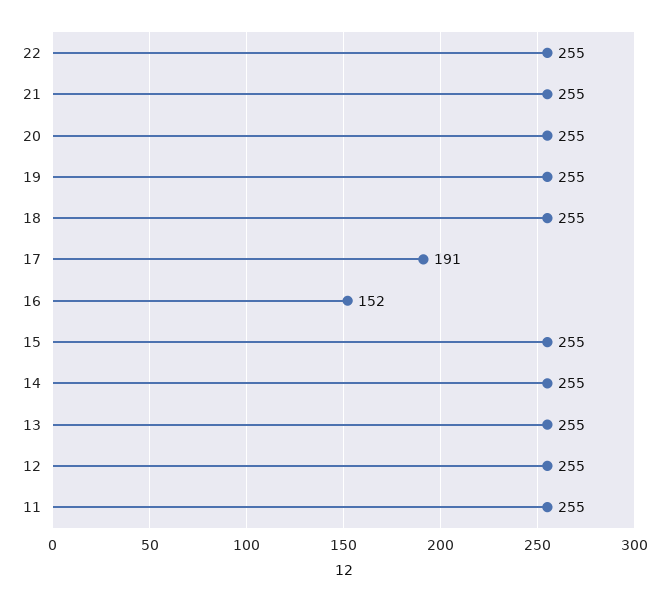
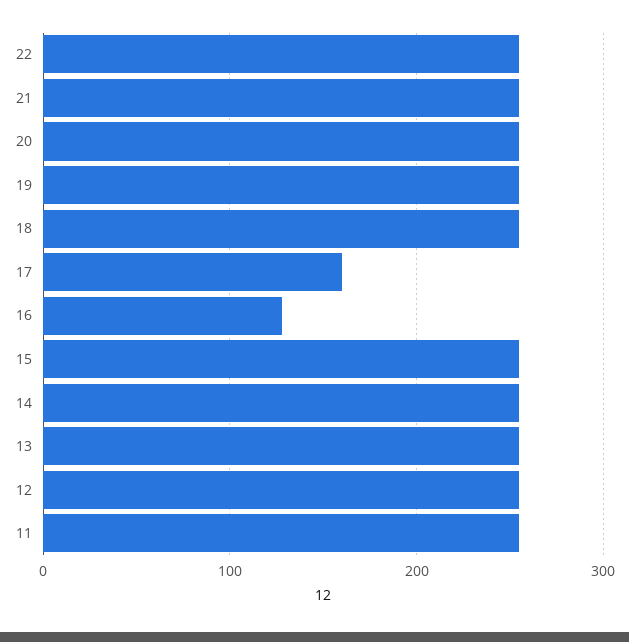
17: 191 -> 160
16: 152 -> 130

